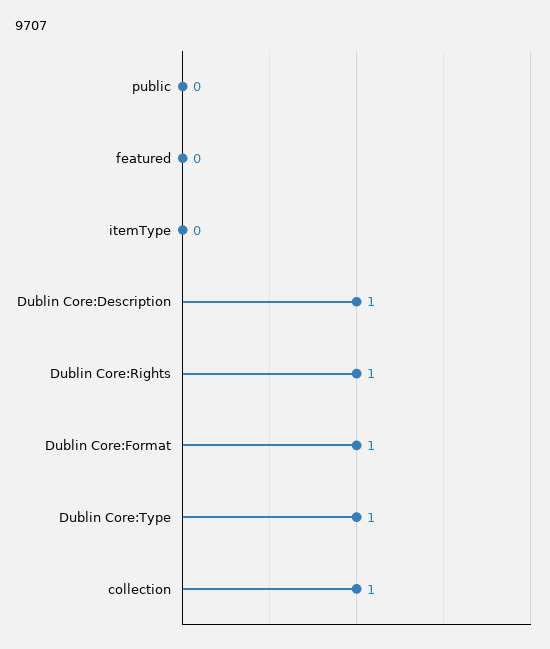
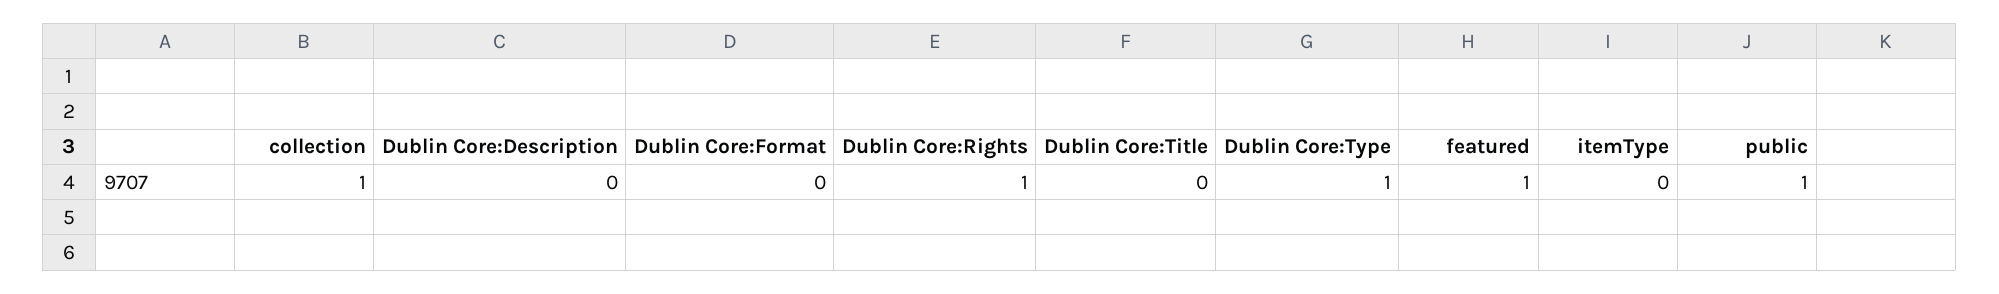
public: 0 -> 1
featured: 0 -> 1
Dublin Core:Description: 1 -> 0
Dublin Core:Format: 1 -> 0
Dublin Core:Title: none -> 0

